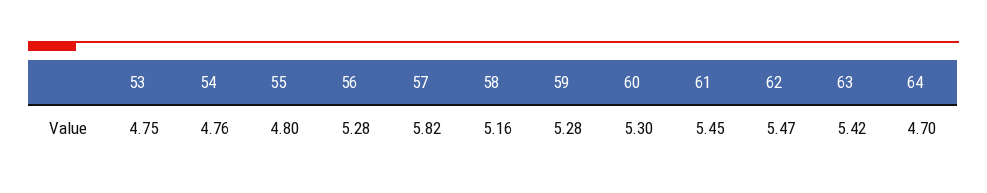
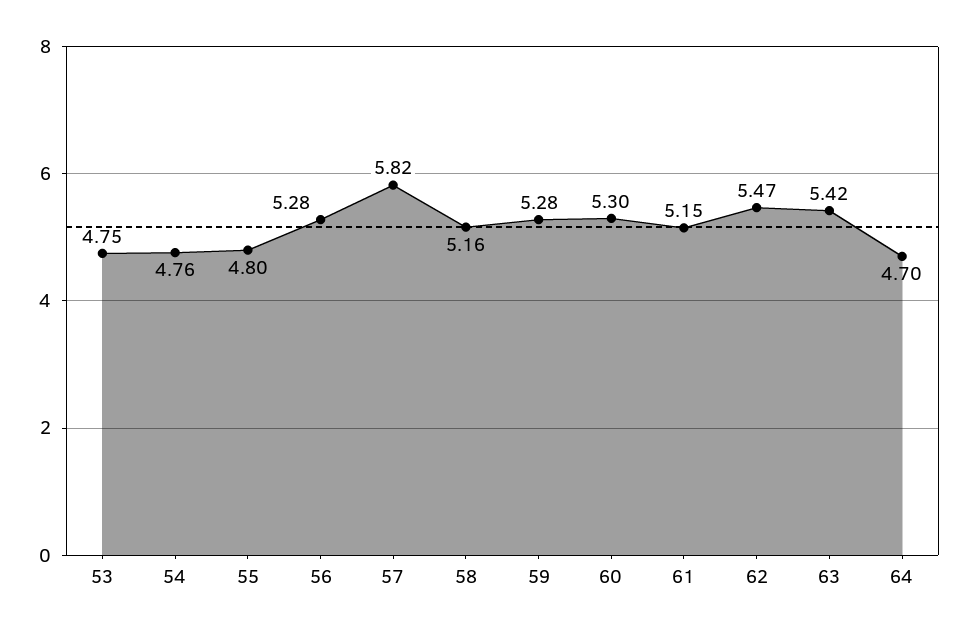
61: 5.45 -> 5.15

